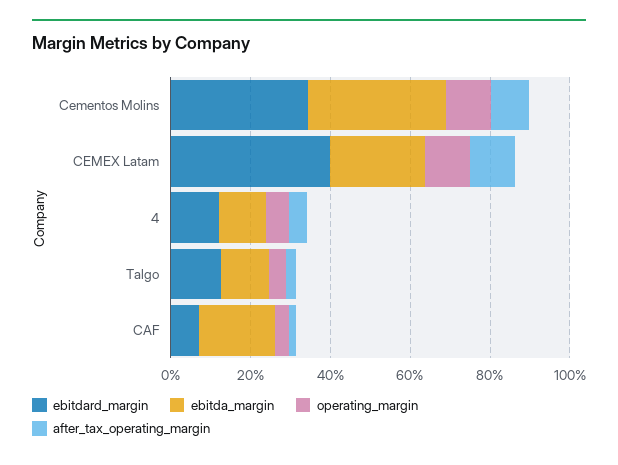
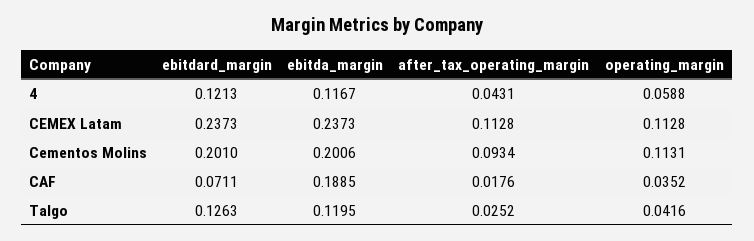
ebitdard_margin, Cementos Molins: 0.35 -> 0.201
ebitda_margin, Cementos Molins: 0.35 -> 0.2006
ebitdard_margin, CEMEX Latam: 0.4 -> 0.2373

